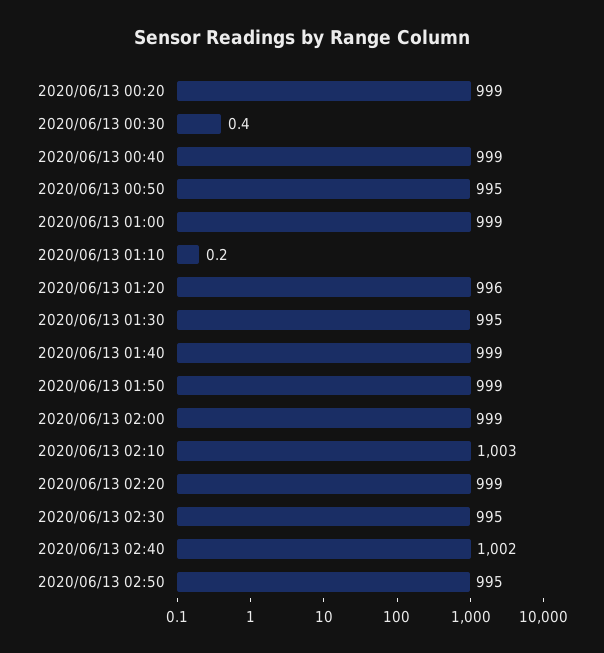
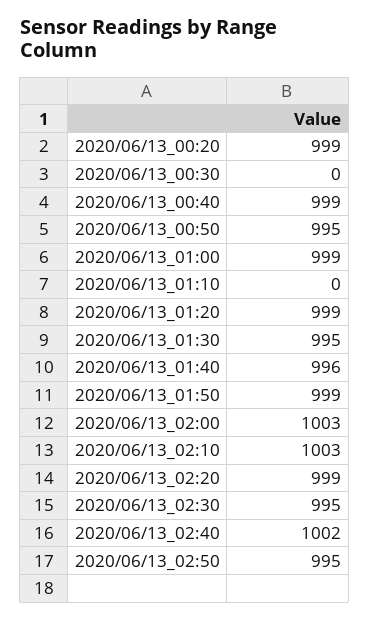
2020/06/13 01:20: 996 -> 999
2020/06/13 01:40: 999 -> 996
2020/06/13 02:00: 999 -> 1003

